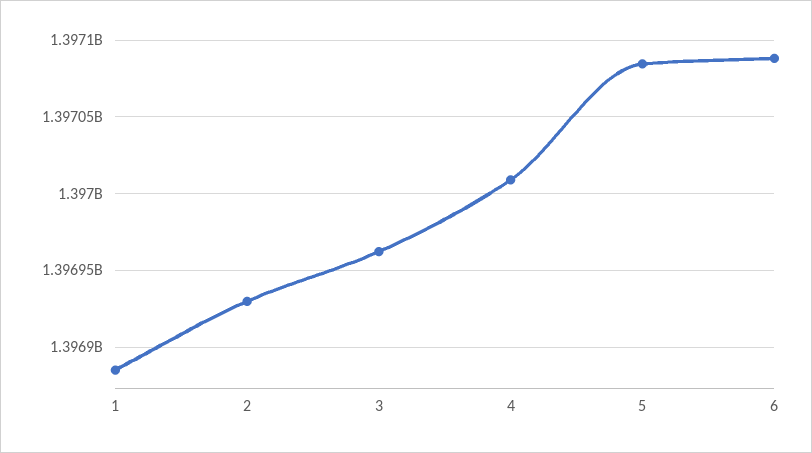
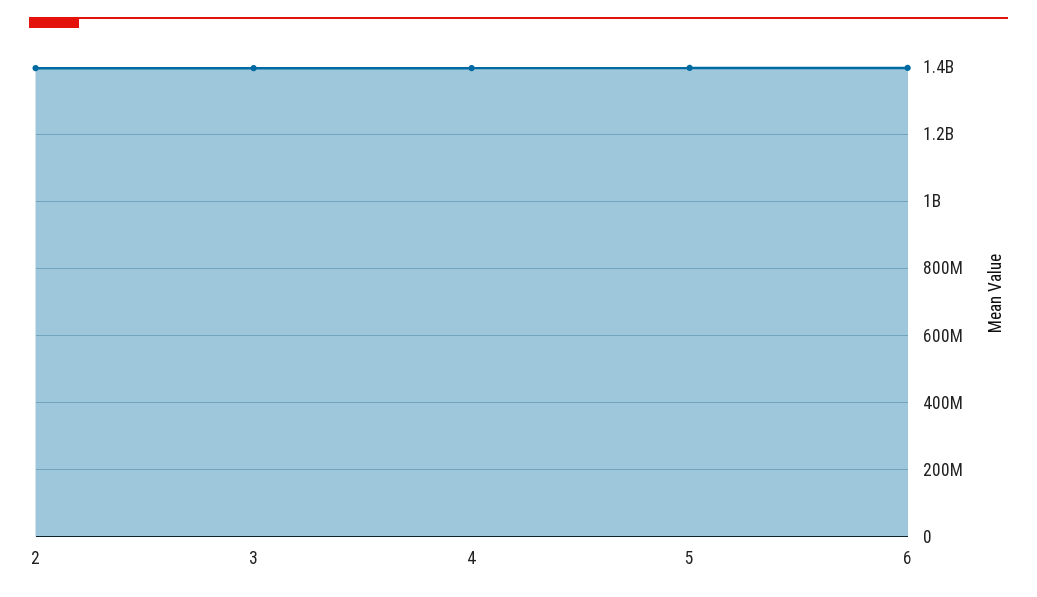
1: 1396885000 -> none

